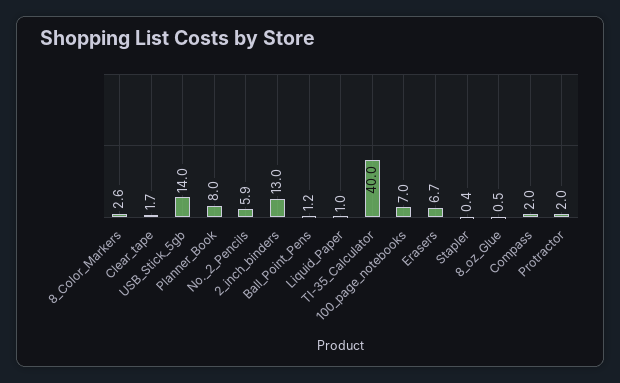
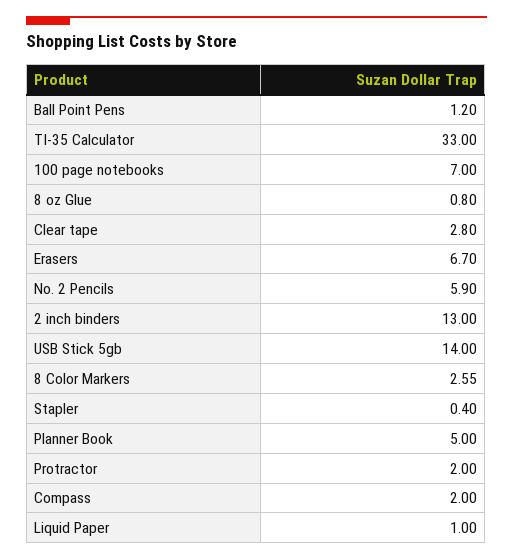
Clear_tape: 1.7 -> 2.8
Planner_Book: 8 -> 5
TI-35_Calculator: 40 -> 33
8_oz_Glue: 0.5 -> 0.8

